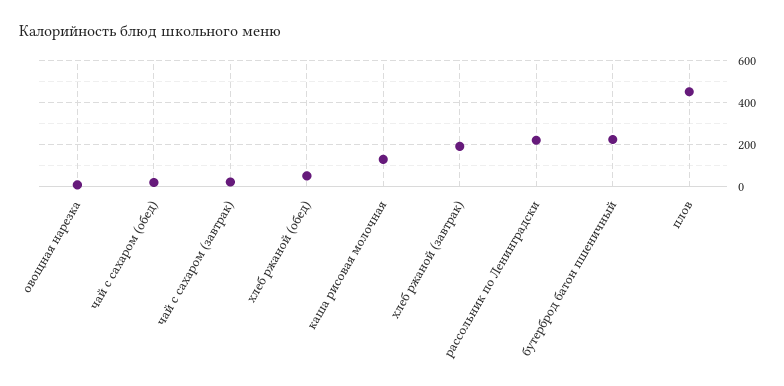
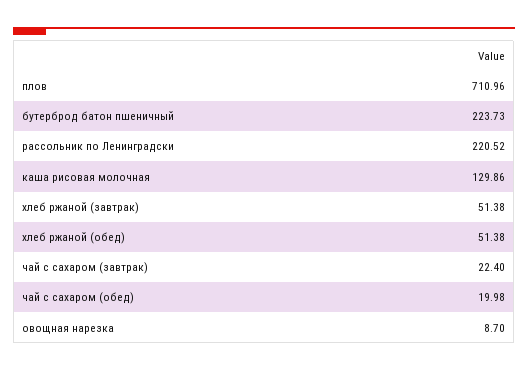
хлеб ржаной (завтрак): 200 -> 51.38
плов: 450 -> 710.96

